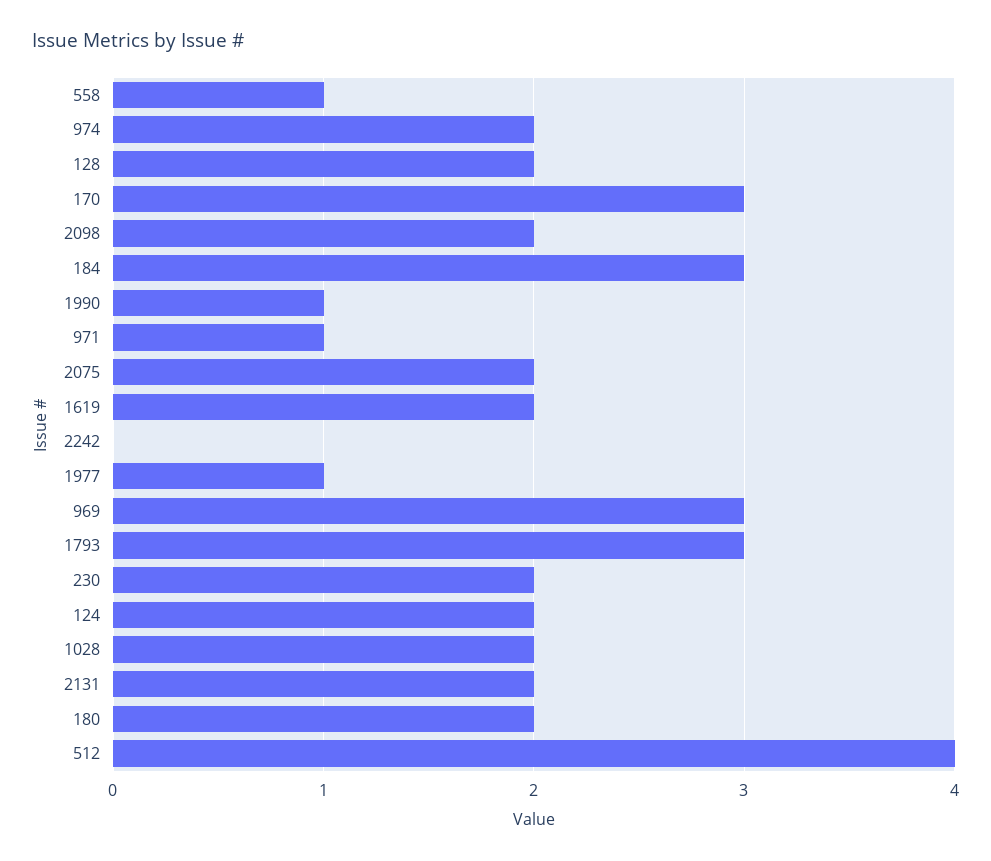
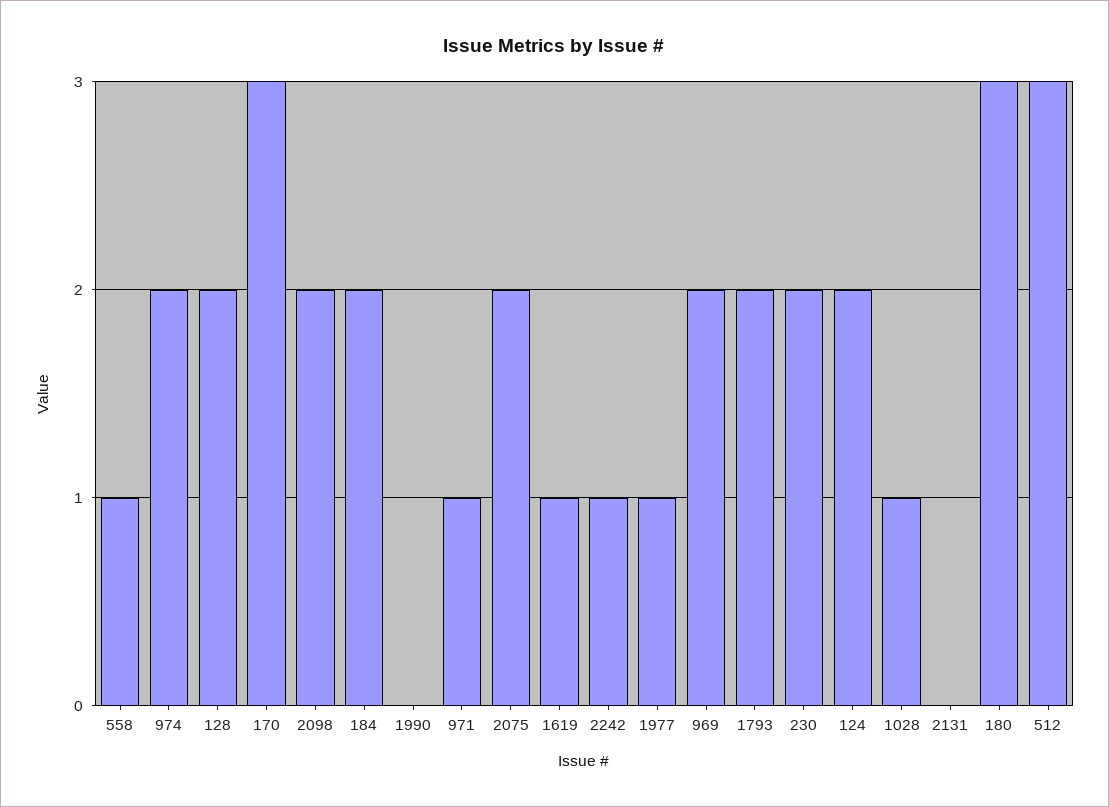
184: 3 -> 2
1990: 1 -> 0
1619: 2 -> 1
2242: 0 -> 1
969: 3 -> 2
1793: 3 -> 2
1028: 2 -> 1
2131: 2 -> 0
180: 2 -> 3
512: 4 -> 3

